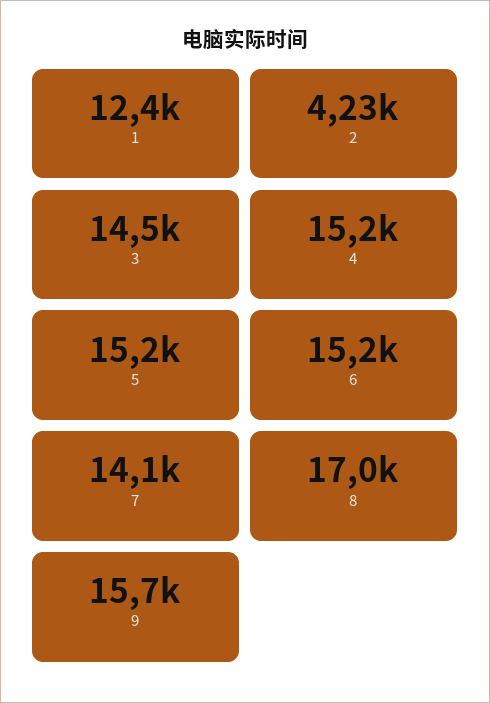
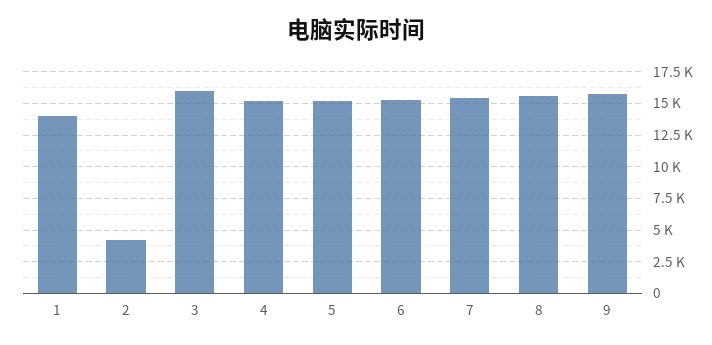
1: 12400 -> 14000
3: 14500 -> 16000
7: 14100 -> 15500
8: 17000 -> 15500

